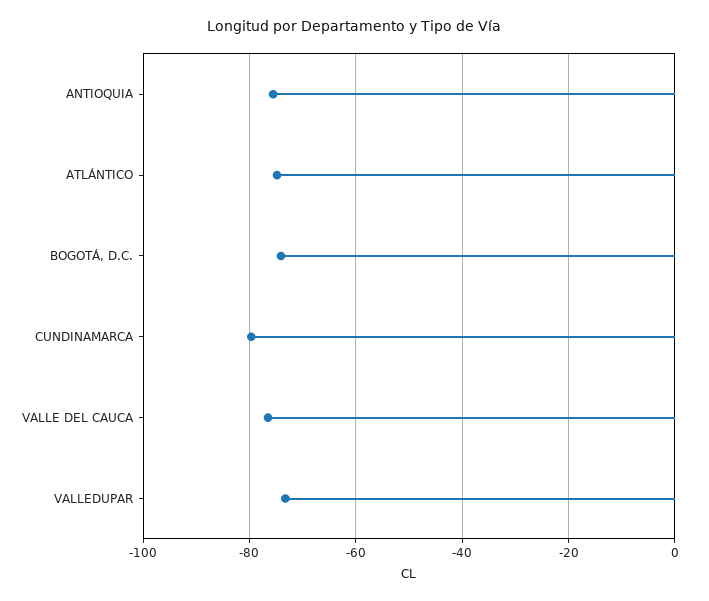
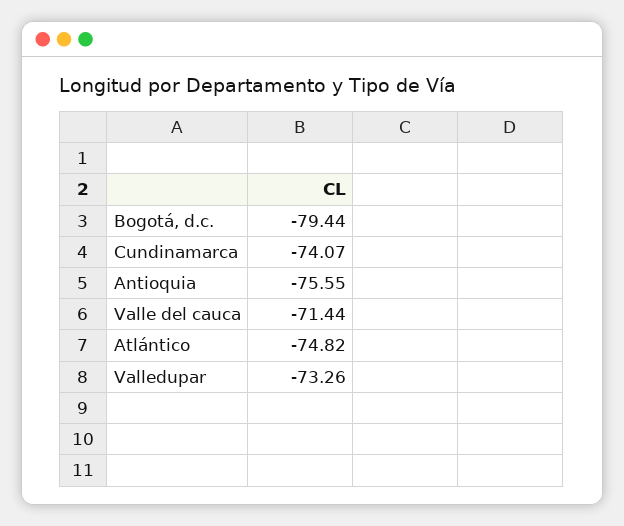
BOGOTÁ, D.C.: -74 -> -79.44
CUNDINAMARCA: -80 -> -74.07
VALLE DEL CAUCA: -76 -> -71.44

